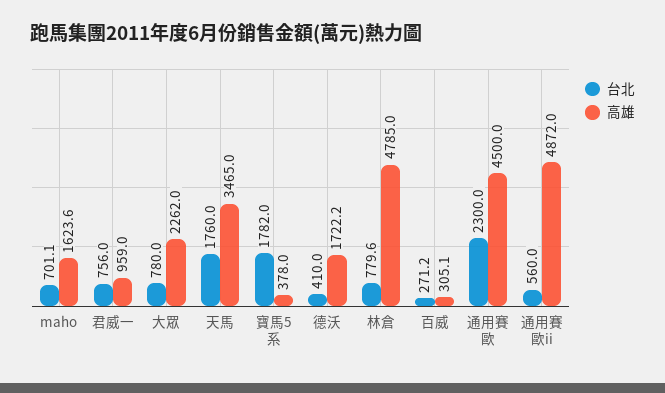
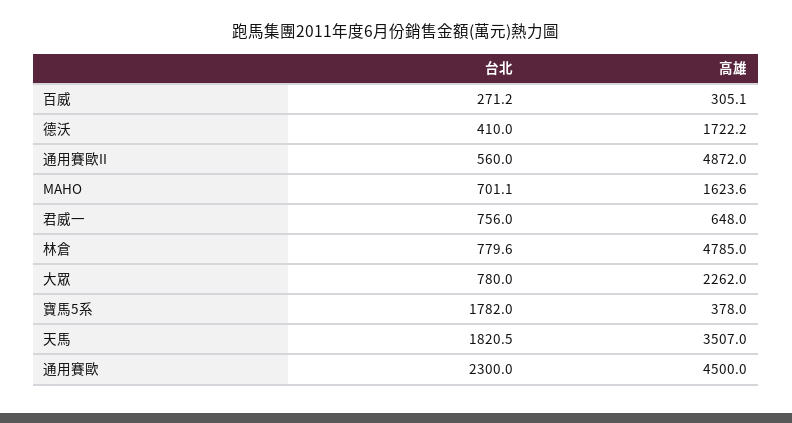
高雄, 君威一: 959 -> 648
台北, 天馬: 1760 -> 1820.5
高雄, 天馬: 3465 -> 3507

